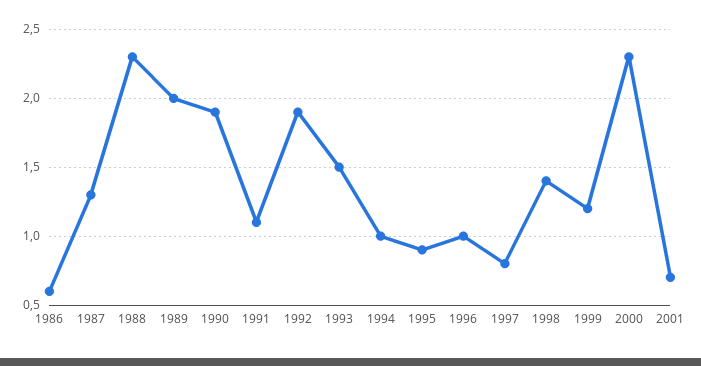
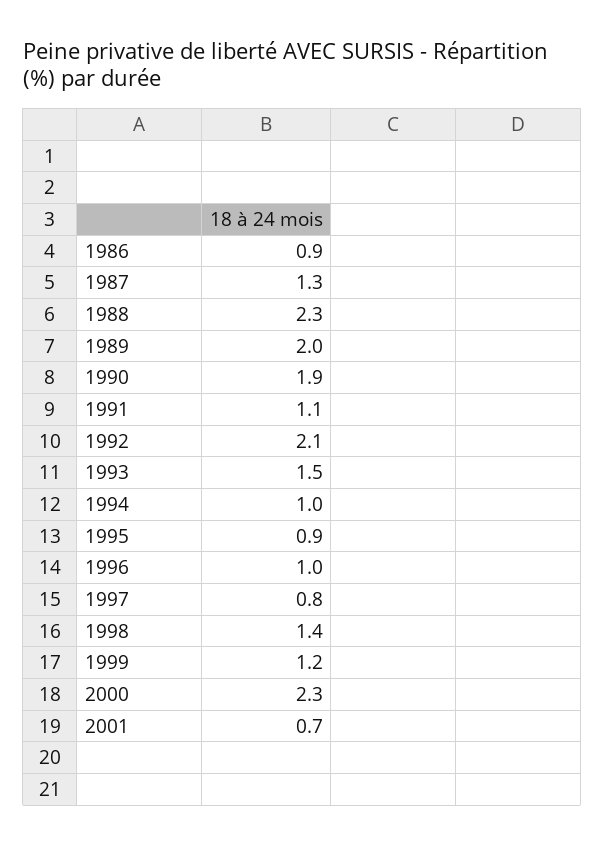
1986: 0.6 -> 0.9
1992: 1.9 -> 2.1

